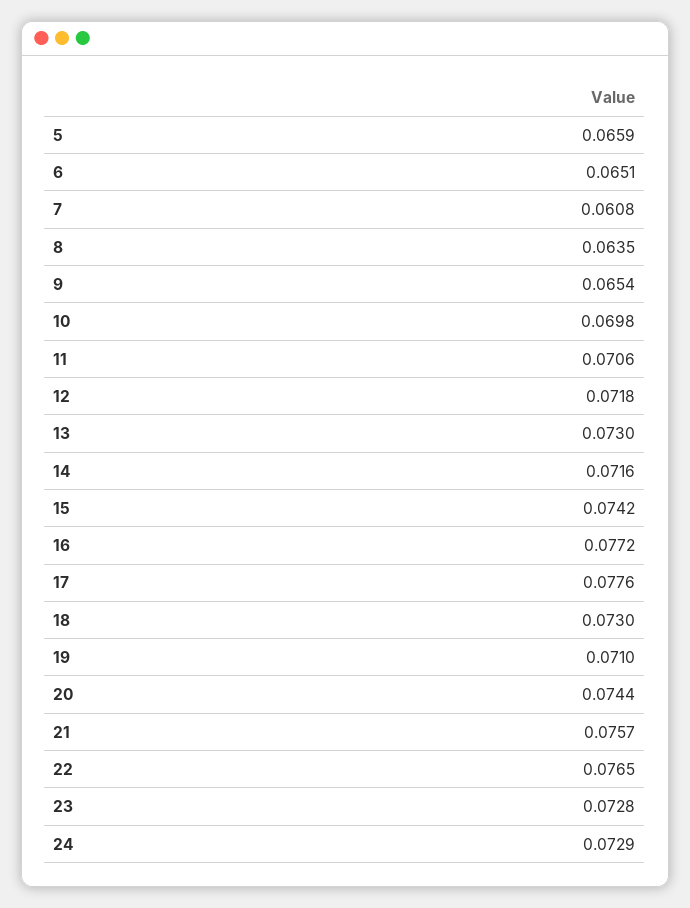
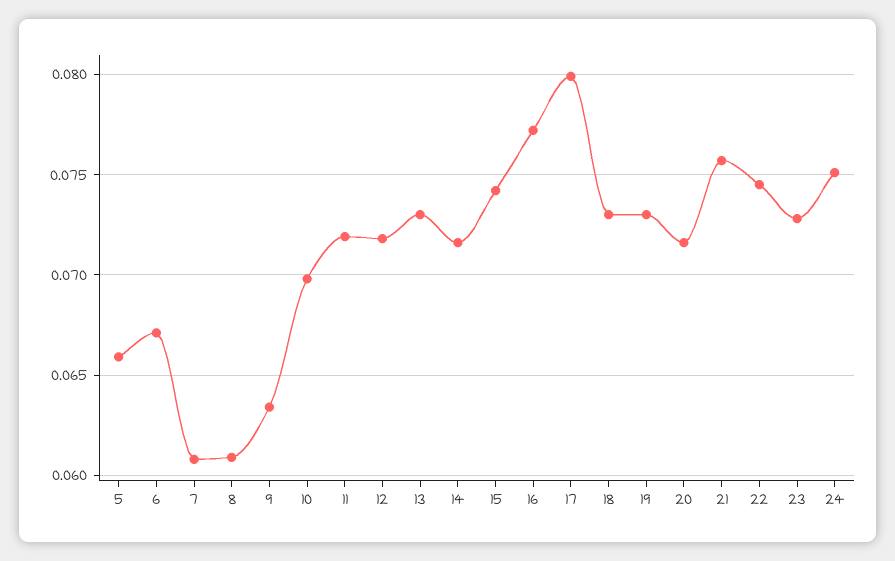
6: 0.0651 -> 0.067
8: 0.0635 -> 0.061
9: 0.0654 -> 0.0635
11: 0.0706 -> 0.072
17: 0.0776 -> 0.08
19: 0.071 -> 0.073
20: 0.0744 -> 0.0715
22: 0.0765 -> 0.0745
24: 0.0729 -> 0.075

